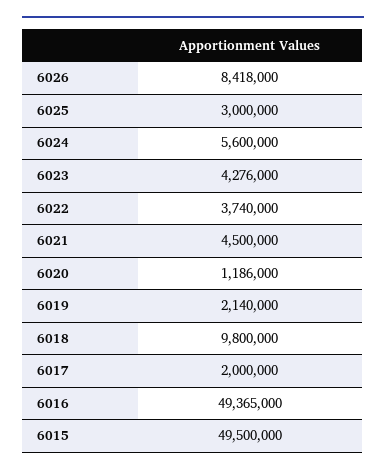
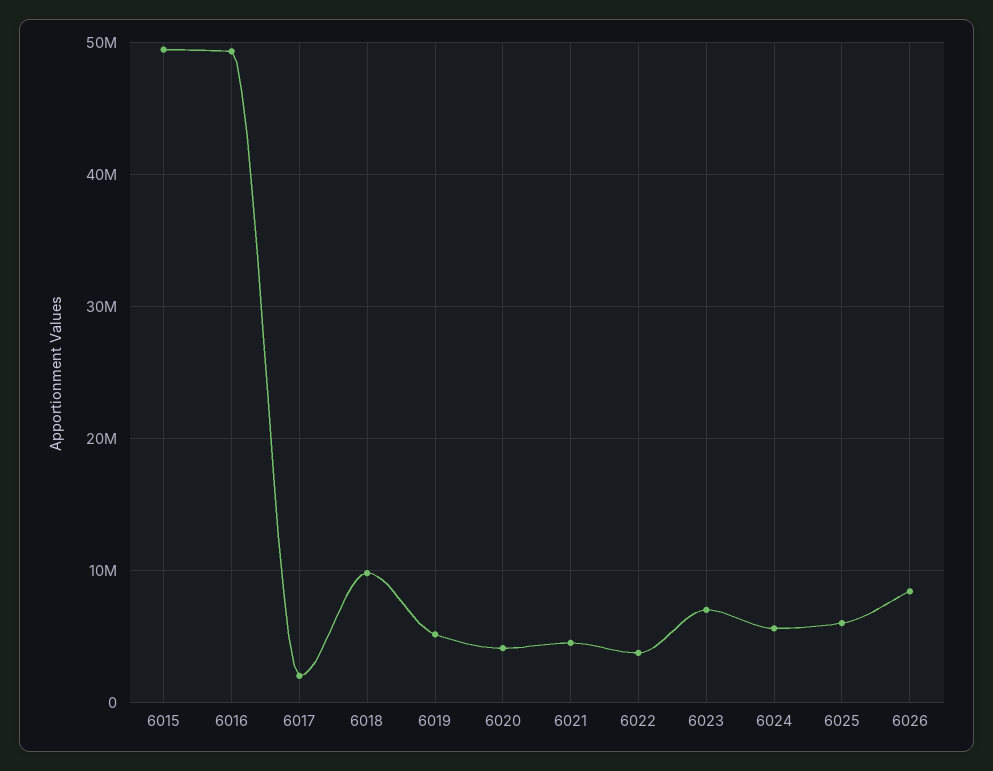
6025: 3000000 -> 6000000
6023: 4276000 -> 7000000
6020: 1186000 -> 4000000
6019: 2140000 -> 5000000

